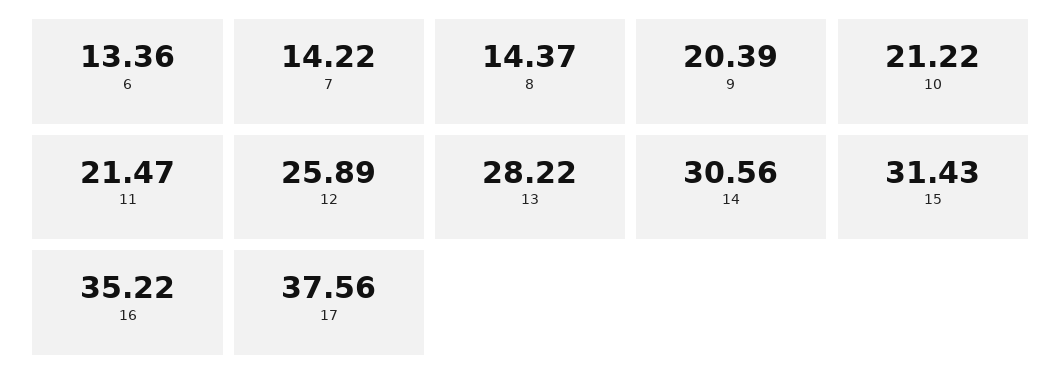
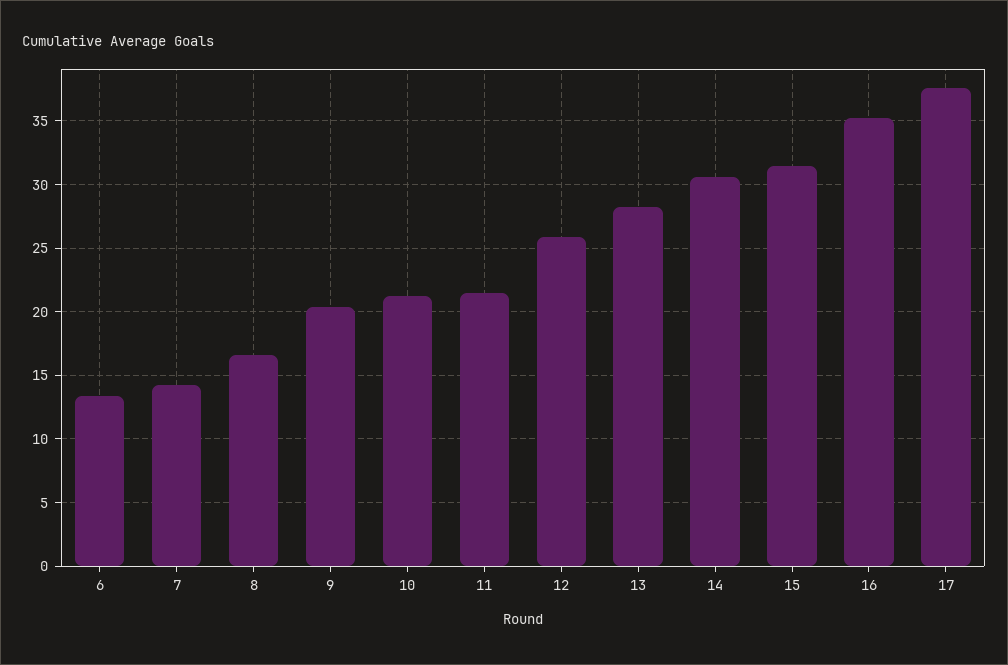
8: 14.37 -> 16.5

